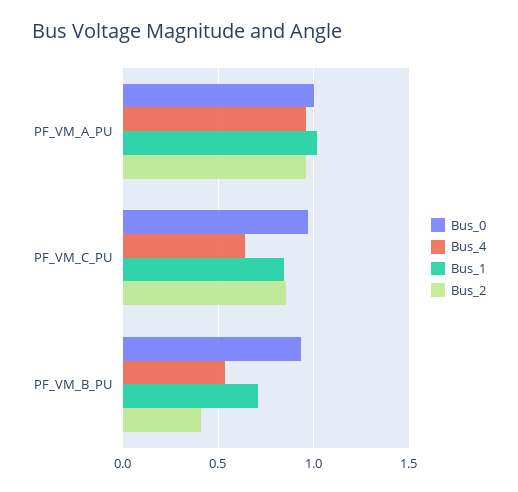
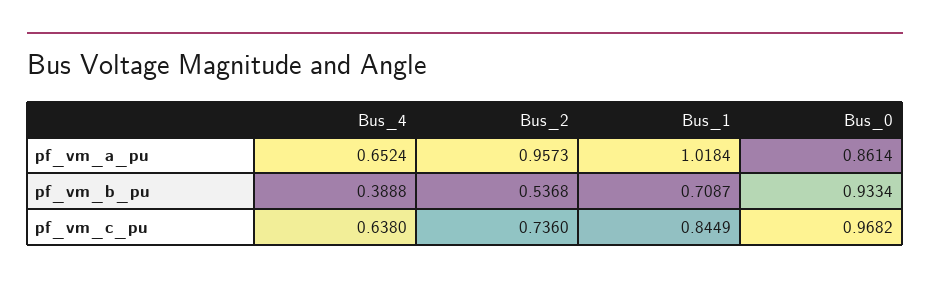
Bus_0, PF_VM_A_PU: 1 -> 0.8614
Bus_4, PF_VM_A_PU: 0.95 -> 0.6524
Bus_2, PF_VM_C_PU: 0.85 -> 0.736
Bus_4, PF_VM_B_PU: 0.55 -> 0.3888
Bus_2, PF_VM_B_PU: 0.4 -> 0.5368

